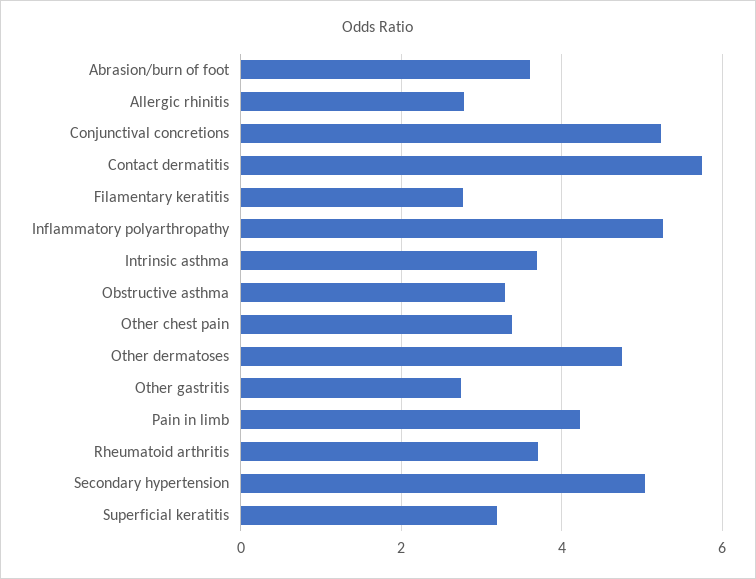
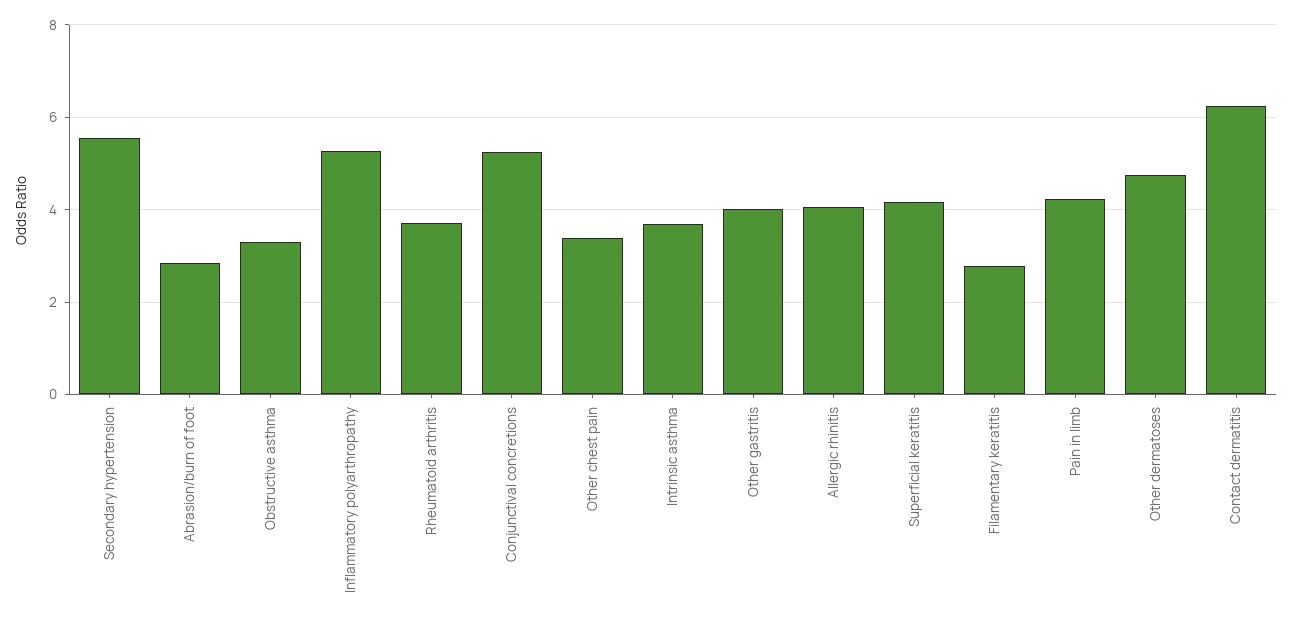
Abrasion/burn of foot: 3.6 -> 2.8
Allergic rhinitis: 2.8 -> 4
Contact dermatitis: 5.8 -> 6.2
Other gastritis: 2.8 -> 4
Secondary hypertension: 5 -> 5.6
Superficial keratitis: 3.2 -> 4.2

